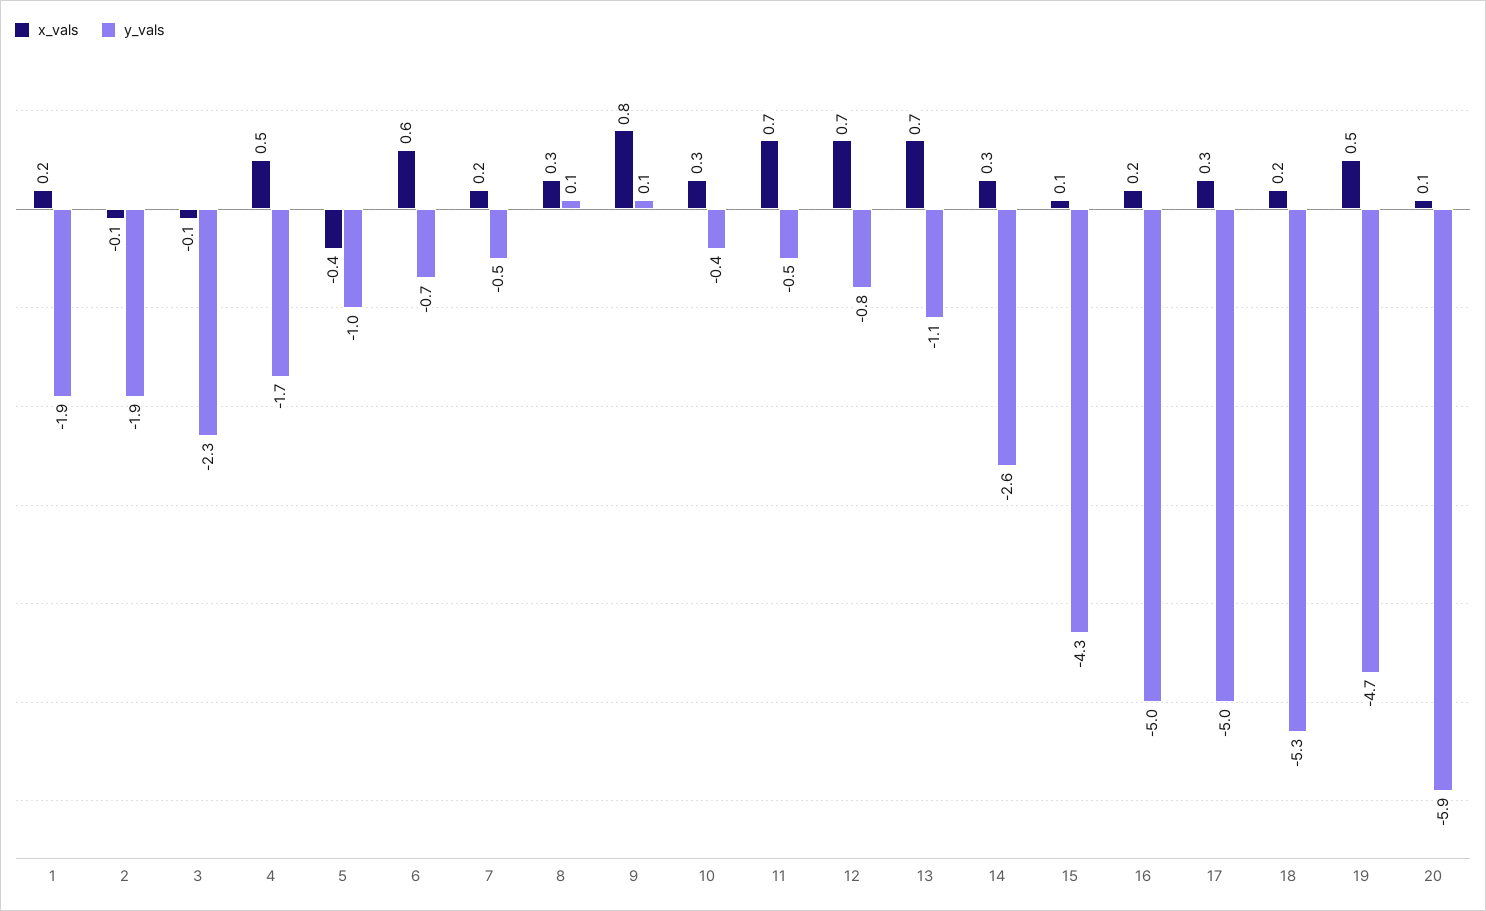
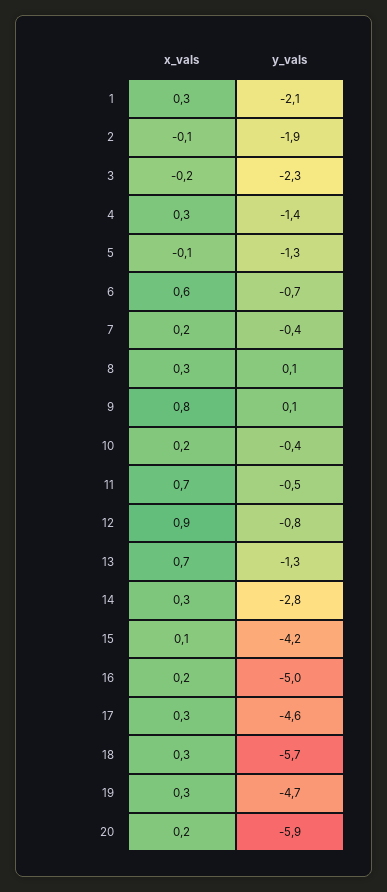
x_vals, 1: 0.2 -> 0.3
y_vals, 1: -1.9 -> -2.1
x_vals, 3: -0.1 -> -0.2
x_vals, 4: 0.5 -> 0.3
y_vals, 4: -1.7 -> -1.4
x_vals, 5: -0.4 -> -0.1
y_vals, 5: -1 -> -1.3
y_vals, 7: -0.5 -> -0.4
x_vals, 10: 0.3 -> 0.2
x_vals, 12: 0.7 -> 0.9
y_vals, 13: -1.1 -> -1.3
y_vals, 14: -2.6 -> -2.8
y_vals, 15: -4.3 -> -4.2
y_vals, 17: -5 -> -4.6
x_vals, 18: 0.2 -> 0.3
y_vals, 18: -5.3 -> -5.7
x_vals, 19: 0.5 -> 0.3
x_vals, 20: 0.1 -> 0.2

